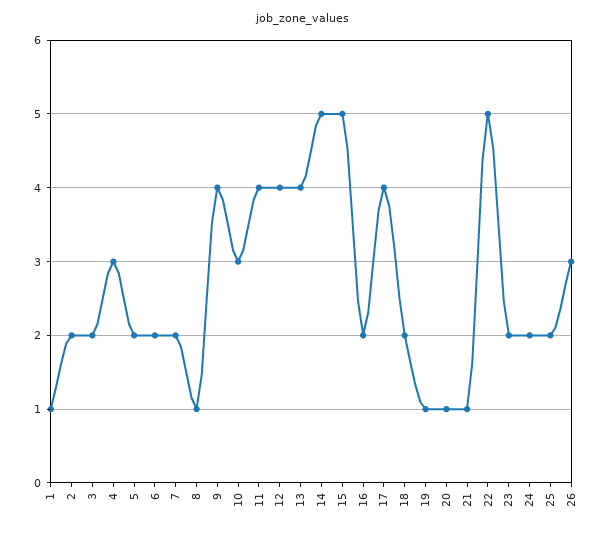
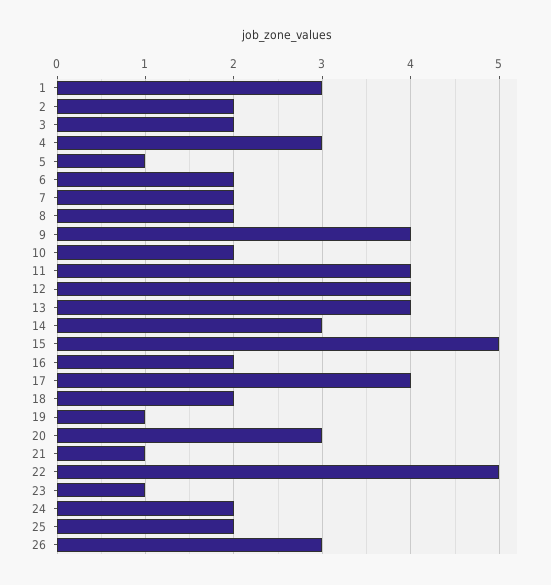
1: 1 -> 3
5: 2 -> 1
8: 1 -> 2
10: 3 -> 2
14: 5 -> 3
20: 1 -> 3
23: 2 -> 1

